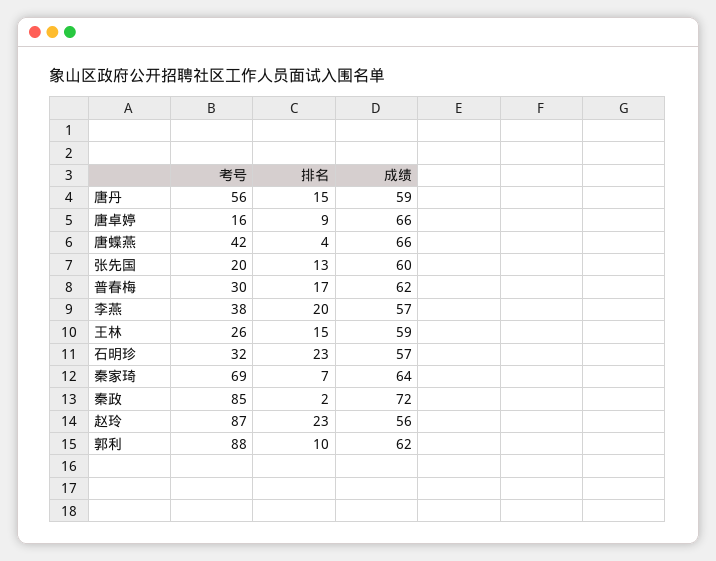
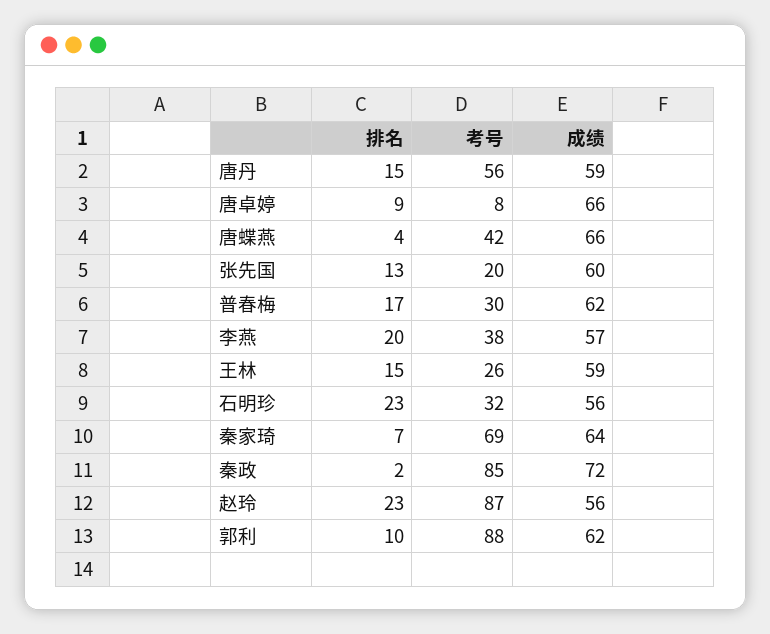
考号, 唐卓婷: 16 -> 8
成绩, 石明珍: 57 -> 56

